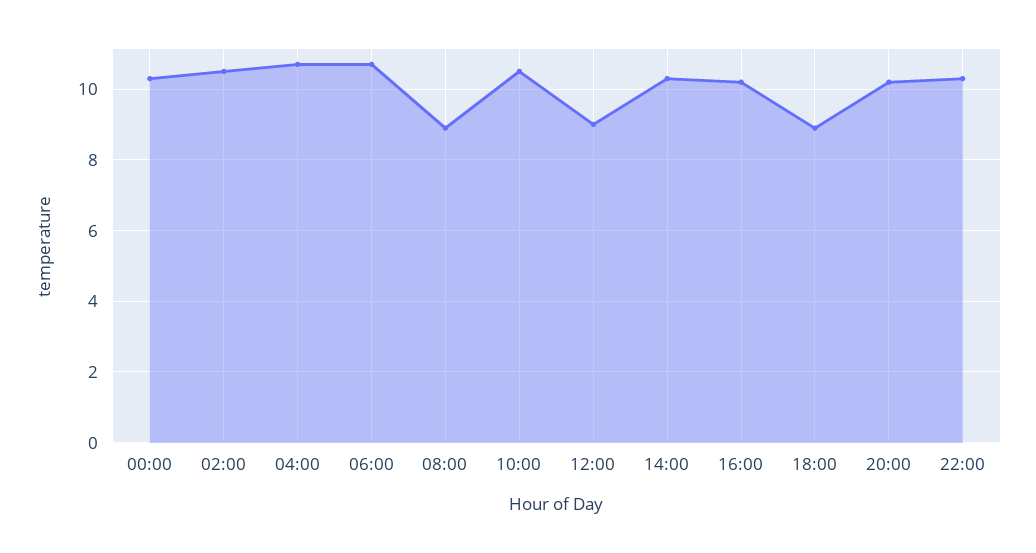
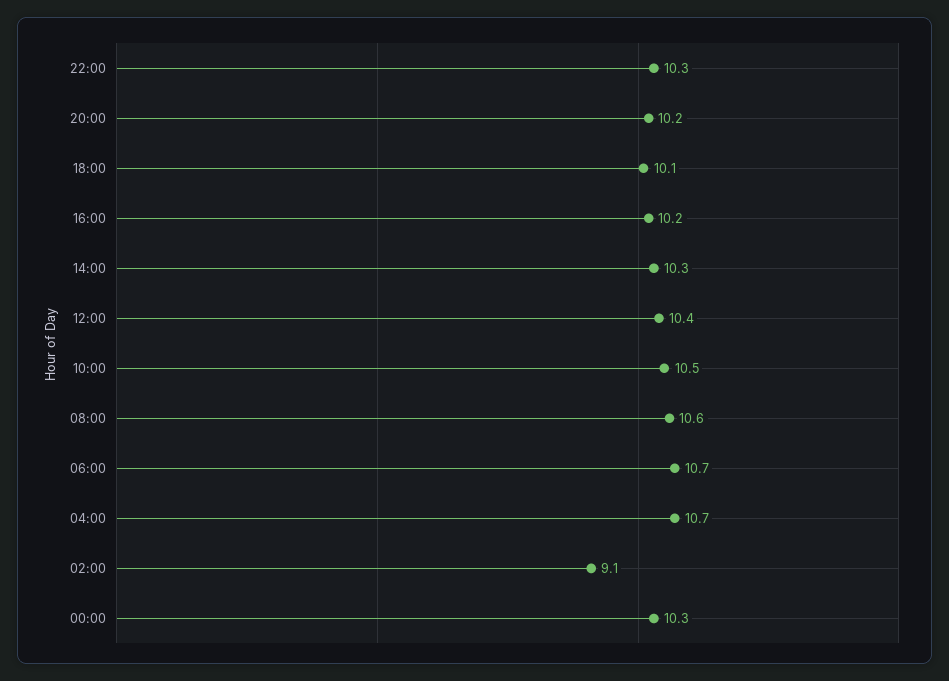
02:00: 10.5 -> 9.1
08:00: 9 -> 10.6
12:00: 9 -> 10.4
18:00: 9 -> 10.1

